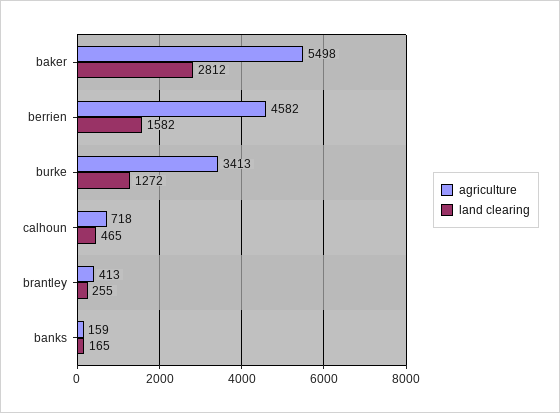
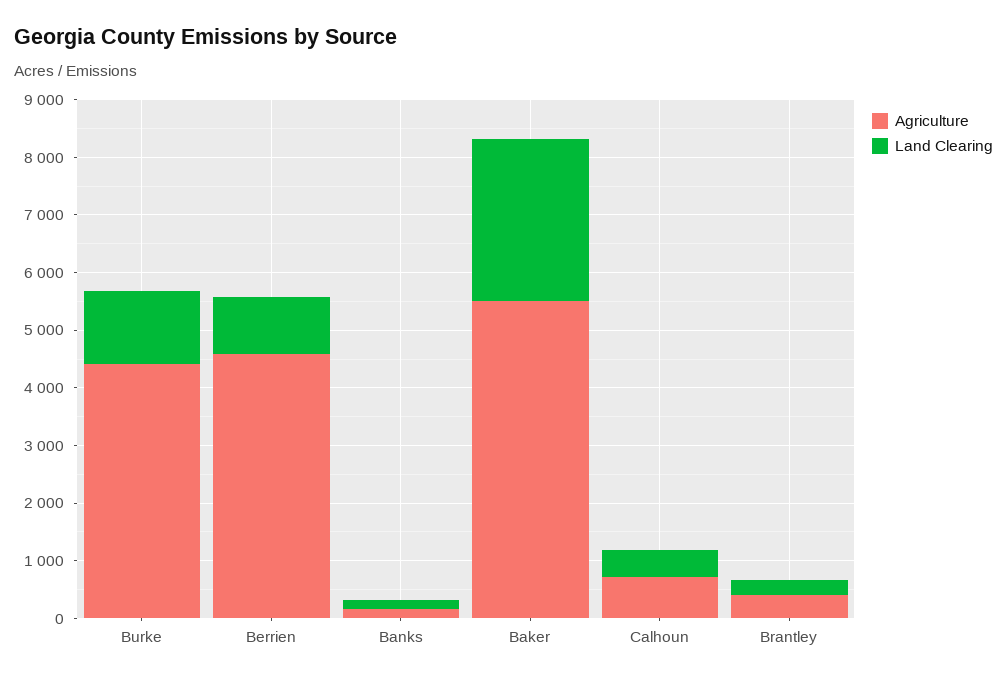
land clearing, berrien: 1582 -> 1000
agriculture, burke: 3413 -> 4400

